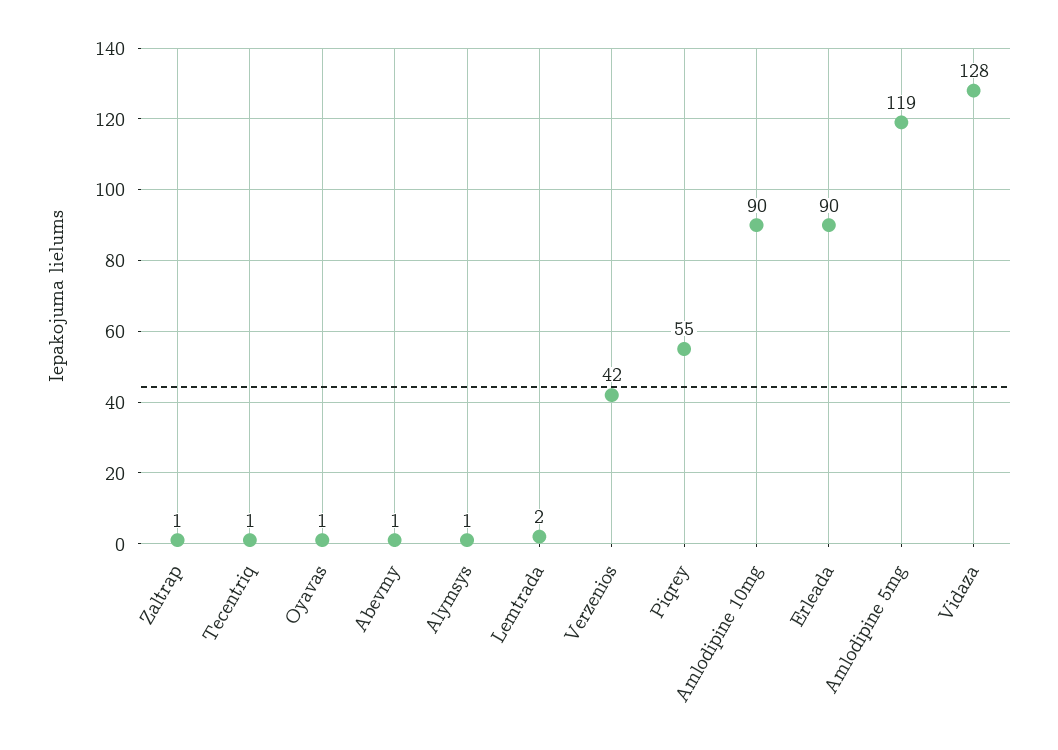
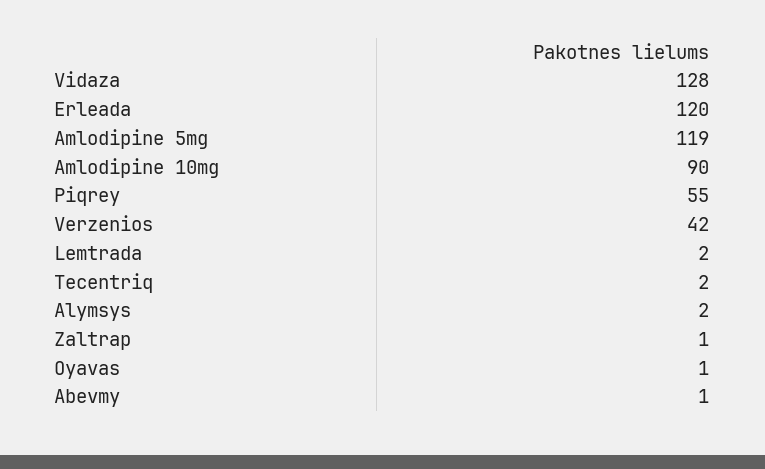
Tecentriq: 1 -> 2
Alymsys: 1 -> 2
Erleada: 90 -> 120

